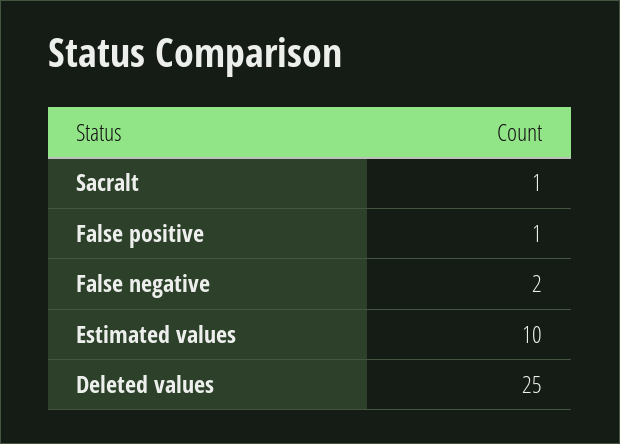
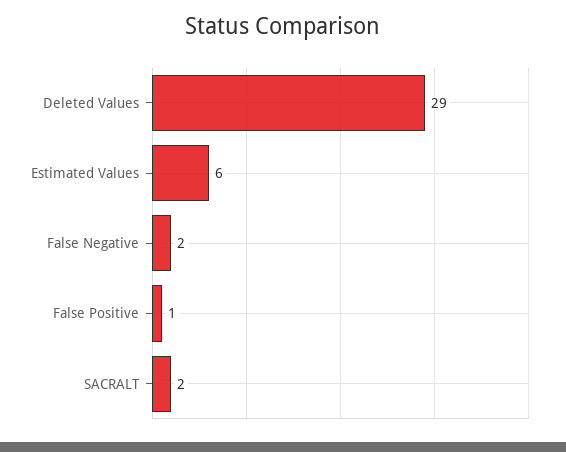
Sacralt: 1 -> 2
Estimated values: 10 -> 6
Deleted values: 25 -> 29

